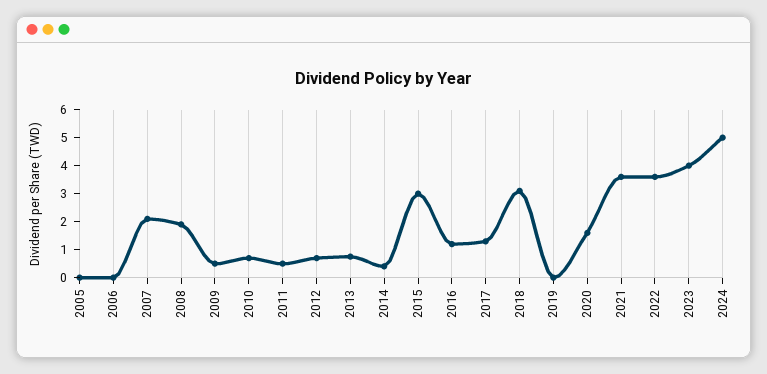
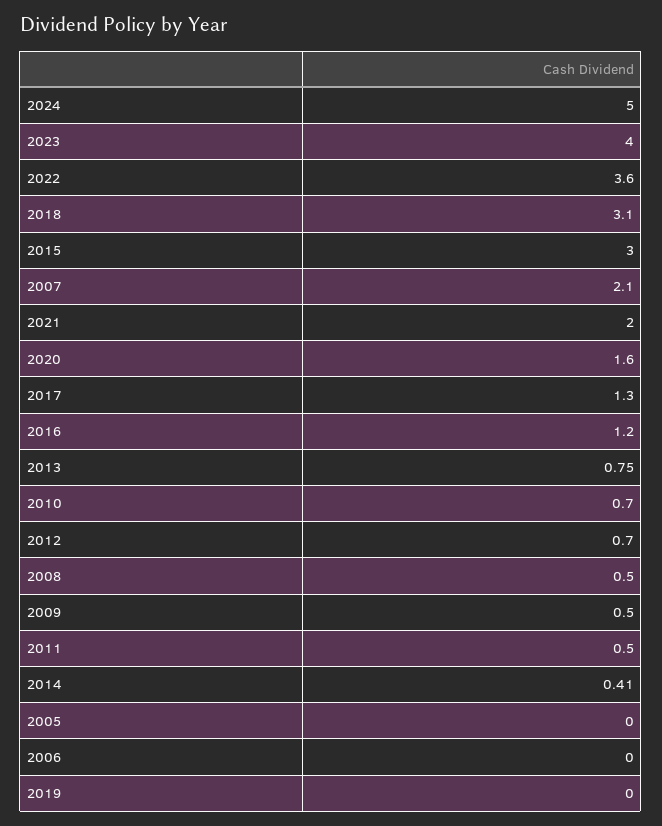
2008: 2 -> 0.5
2021: 3.5 -> 2

